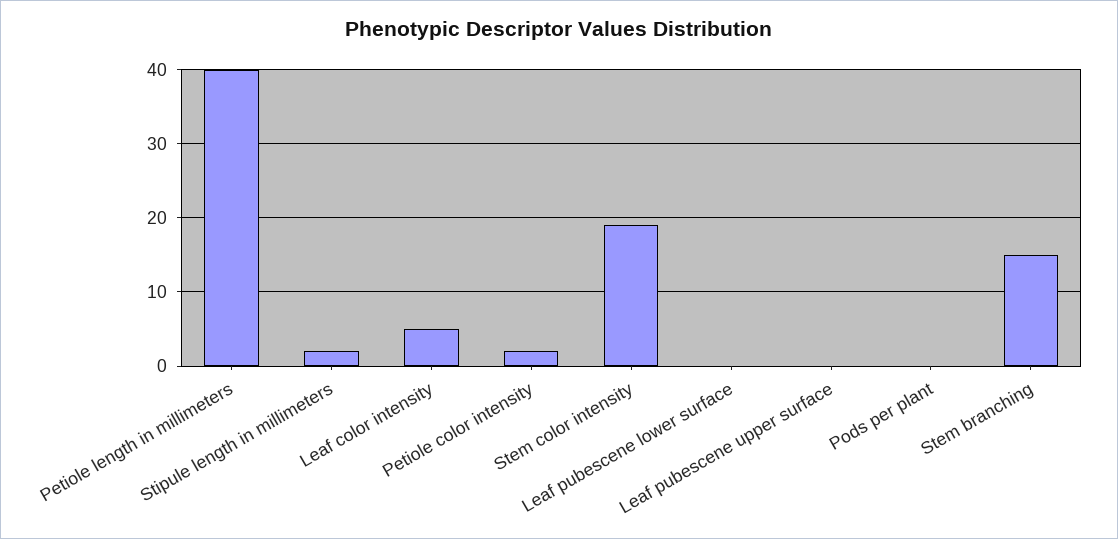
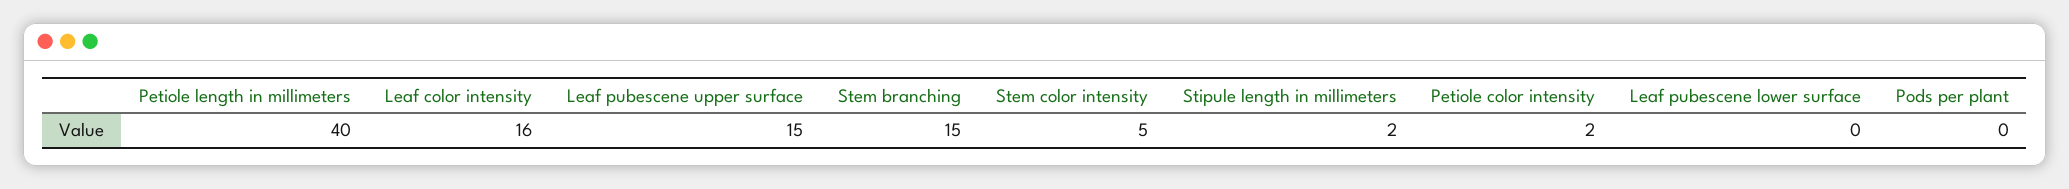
Leaf color intensity: 5 -> 16
Stem color intensity: 19 -> 5
Leaf pubescene upper surface: 0 -> 15

